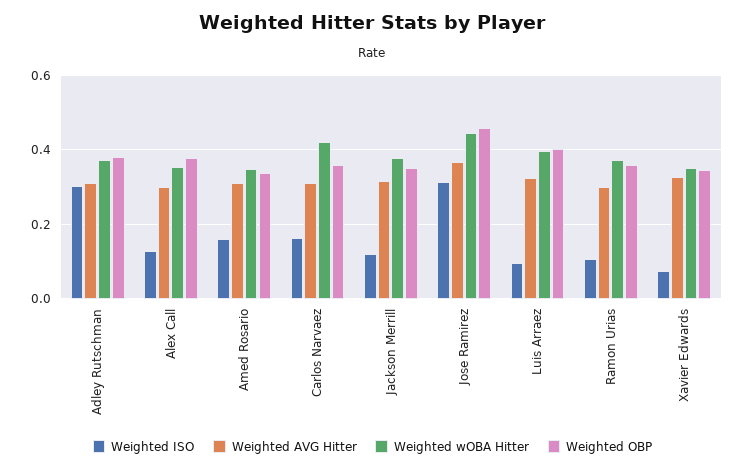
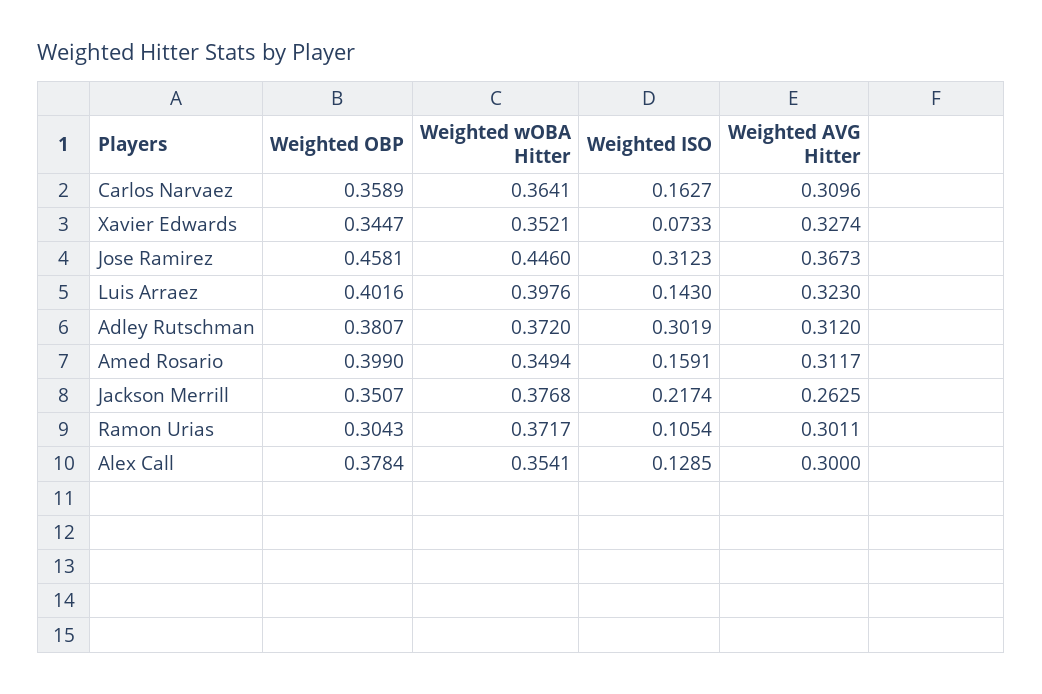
Weighted OBP, Amed Rosario: 0.34 -> 0.399
Weighted wOBA Hitter, Carlos Narvaez: 0.42 -> 0.3641
Weighted ISO, Jackson Merrill: 0.12 -> 0.2174
Weighted AVG Hitter, Jackson Merrill: 0.32 -> 0.2625
Weighted ISO, Luis Arraez: 0.1 -> 0.143
Weighted OBP, Ramon Urias: 0.36 -> 0.3043

